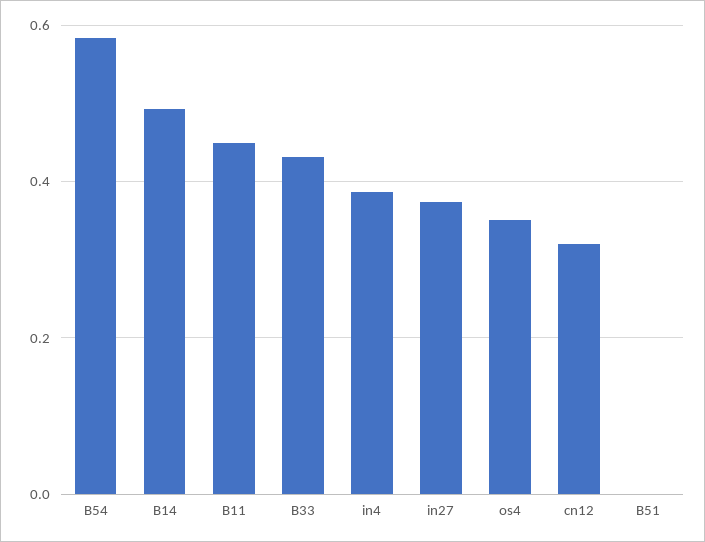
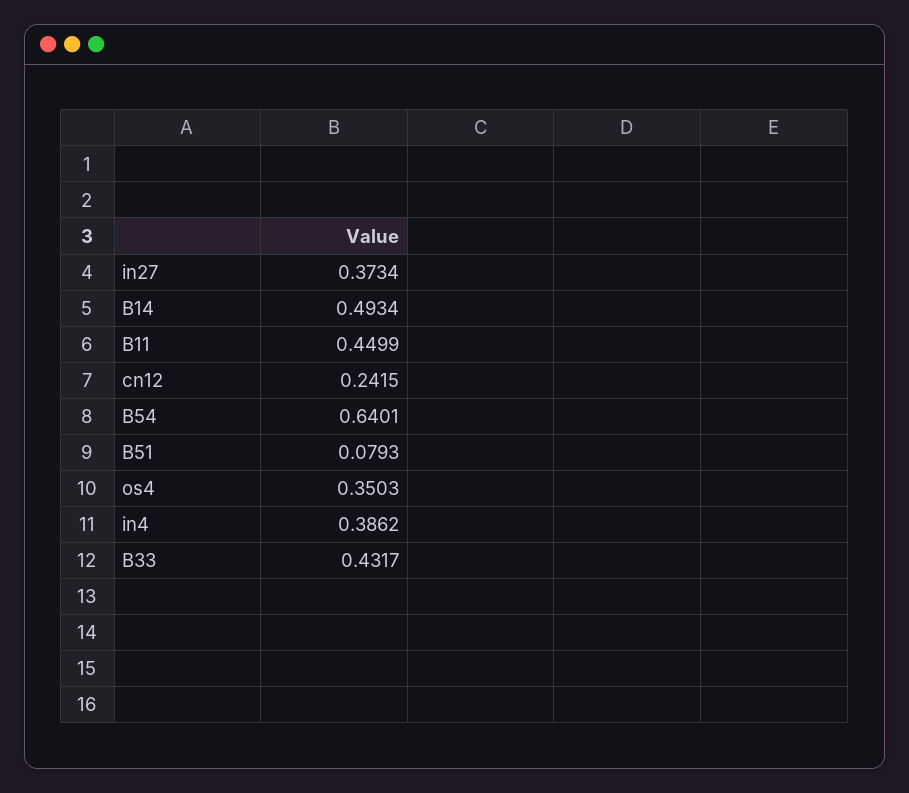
B54: 0.58 -> 0.6401
cn12: 0.32 -> 0.2415
B51: 0 -> 0.0793

